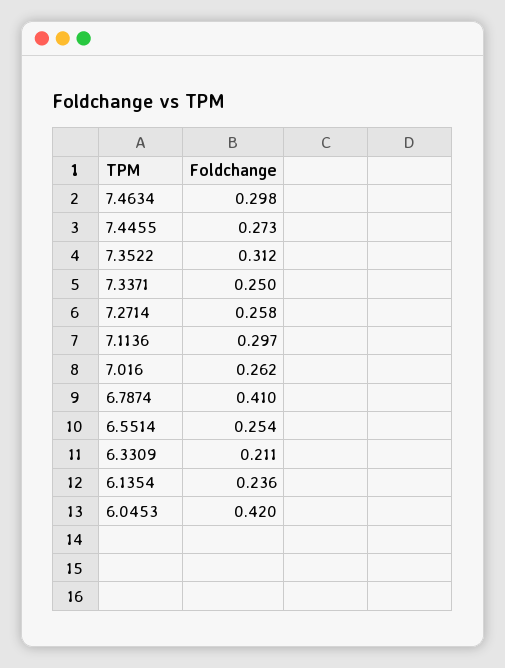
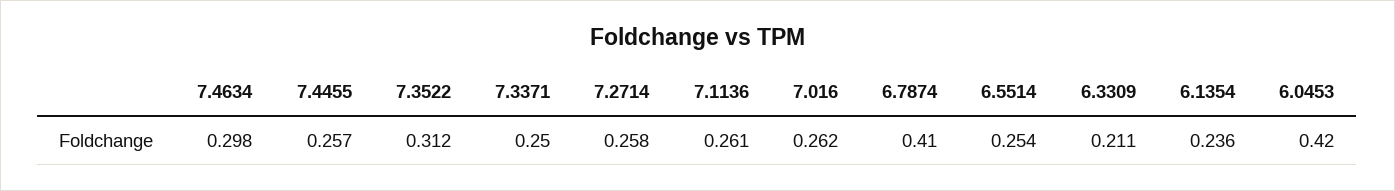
7.4455: 0.273 -> 0.257
7.1136: 0.297 -> 0.261

